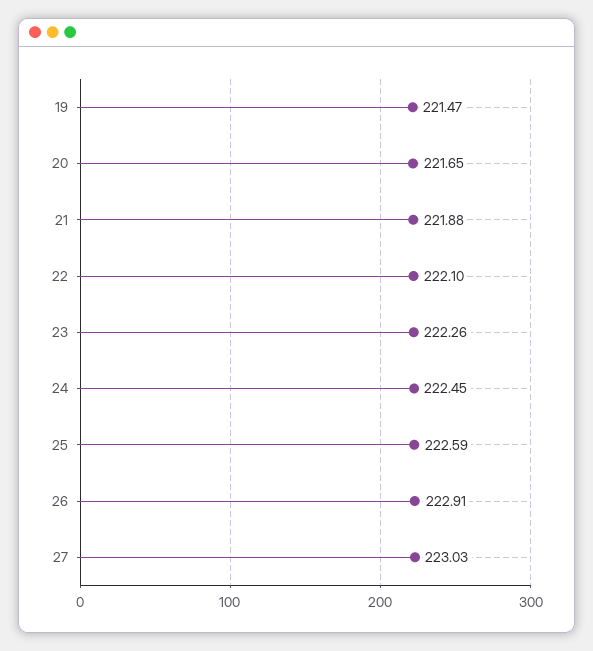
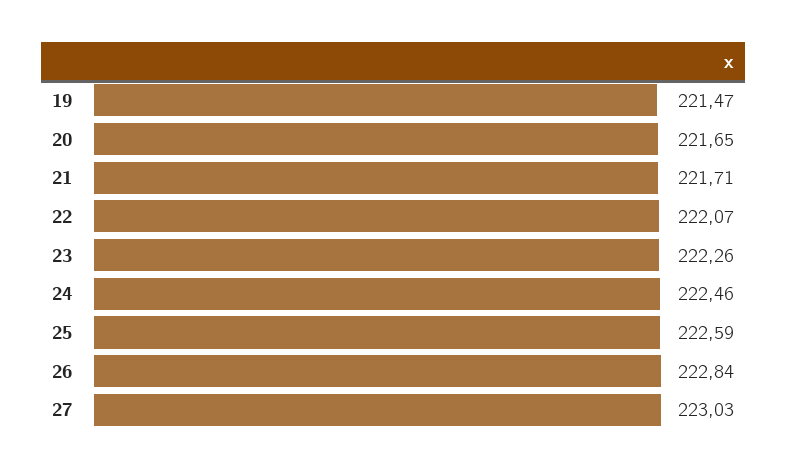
21: 221.88 -> 221.71
22: 222.1 -> 222.07
24: 222.45 -> 222.46
26: 222.91 -> 222.84

